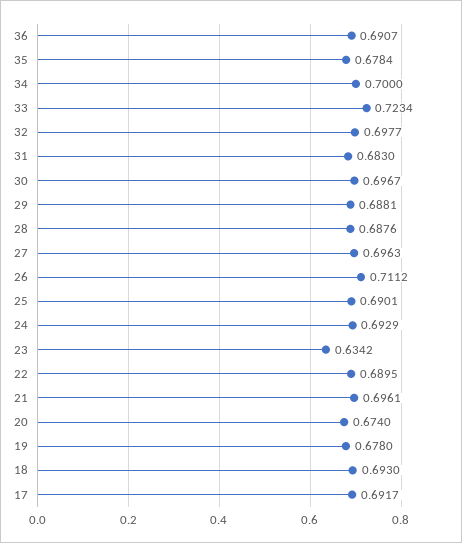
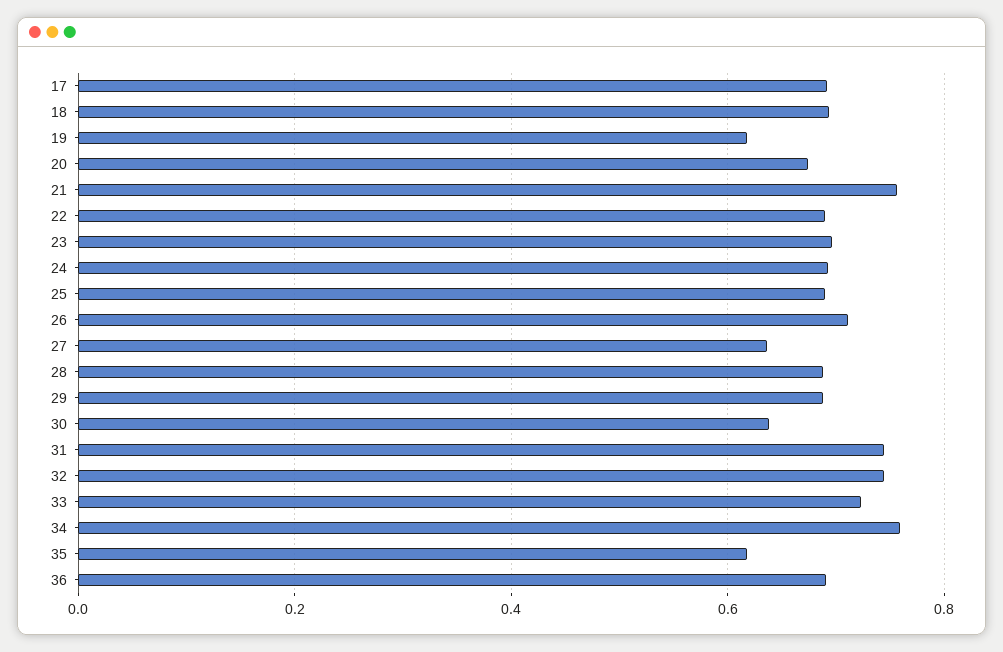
35: 0.6784 -> 0.62
34: 0.7 -> 0.76
32: 0.6977 -> 0.74
31: 0.683 -> 0.74
30: 0.6967 -> 0.64
27: 0.6963 -> 0.64
23: 0.6342 -> 0.7
21: 0.6961 -> 0.76
19: 0.678 -> 0.62

